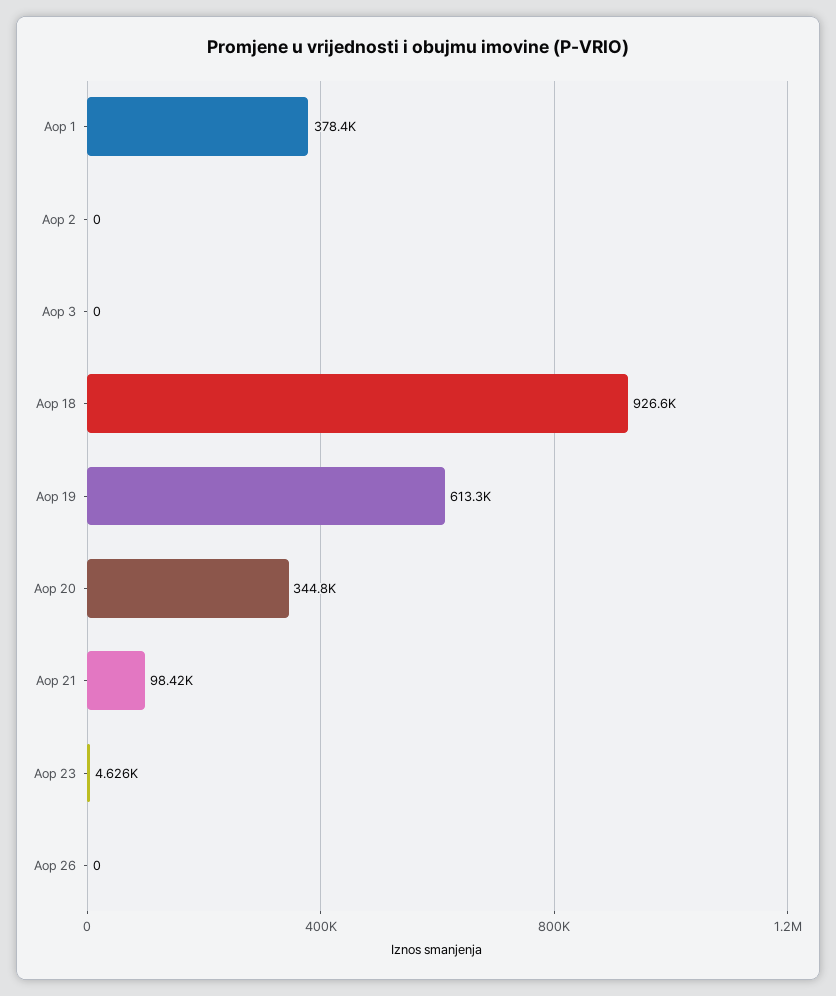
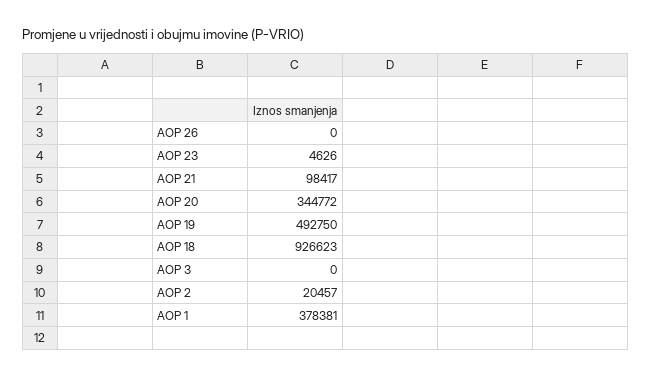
Aop 2: 0 -> 20457
Aop 19: 613300 -> 492750

